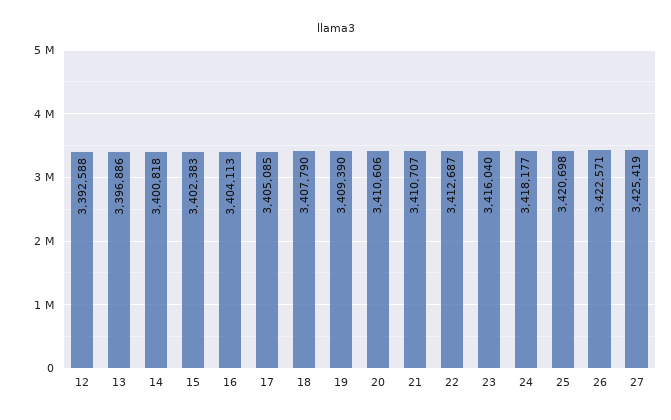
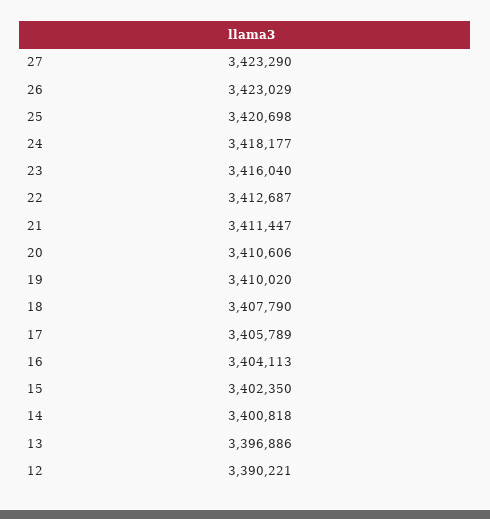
12: 3392588 -> 3390221
15: 3402383 -> 3402350
17: 3405085 -> 3405789
19: 3409390 -> 3410020
21: 3410707 -> 3411447
26: 3422571 -> 3423029
27: 3425419 -> 3423290

